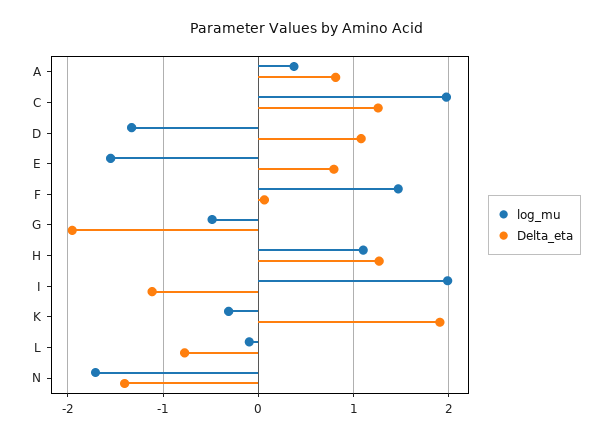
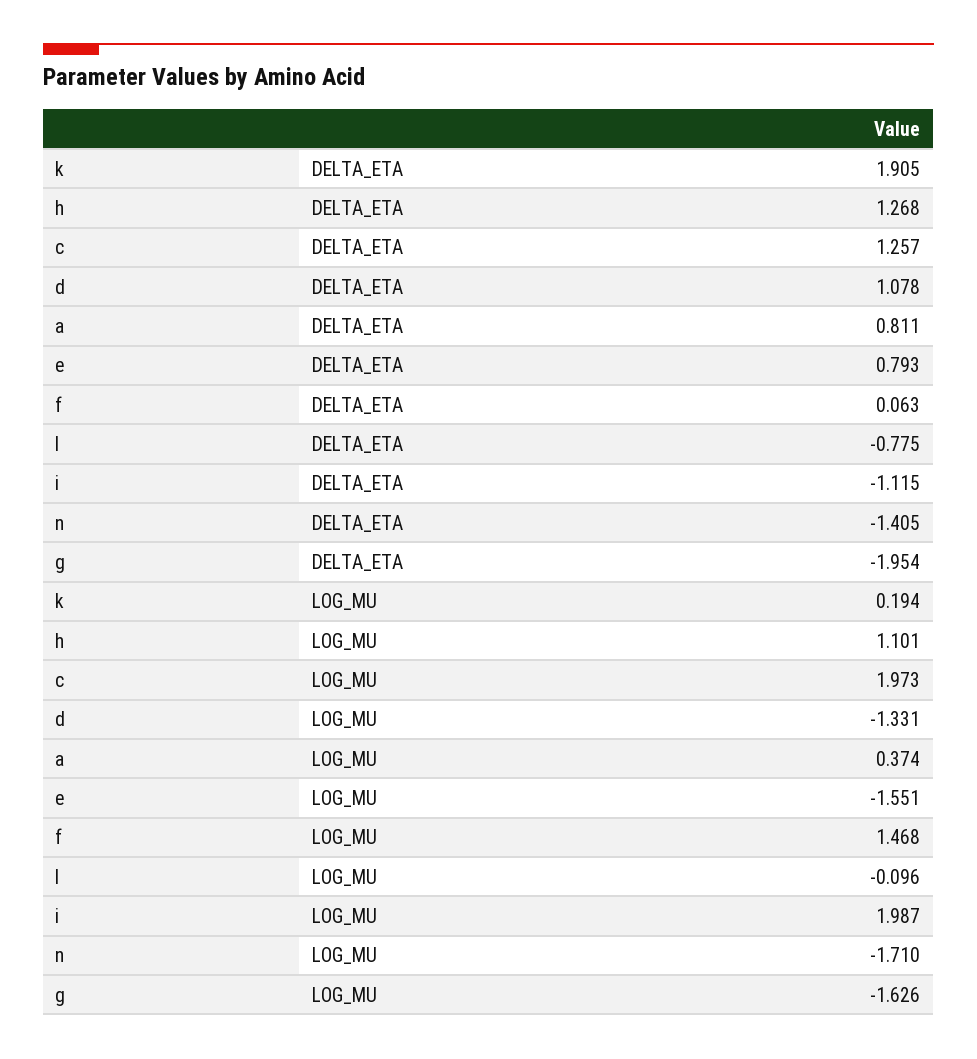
log_mu, G: -0.5 -> -1.626
log_mu, K: -0.3 -> 0.194

